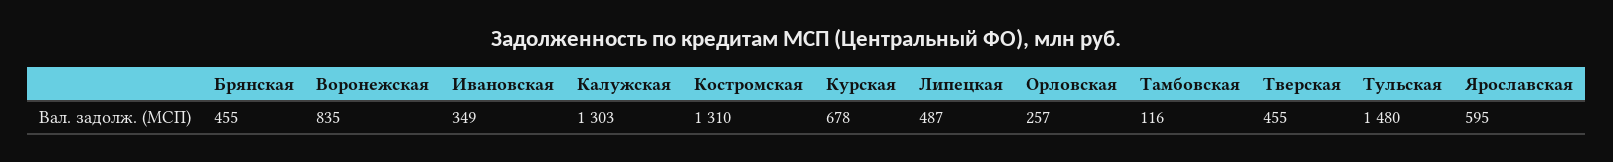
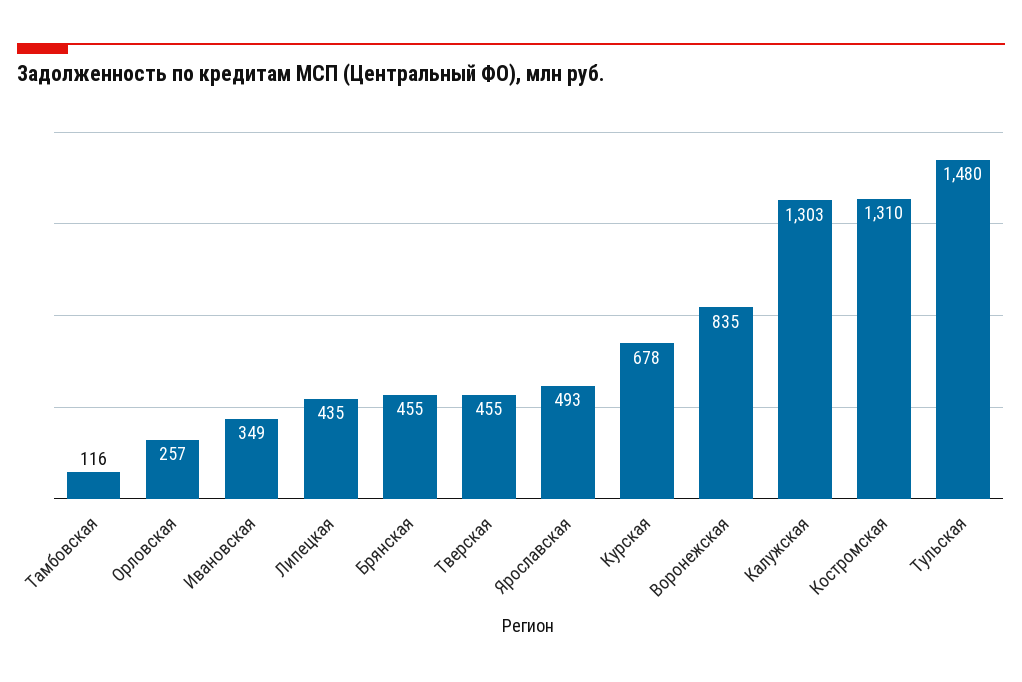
Липецкая: 487 -> 435
Ярославская: 595 -> 493

